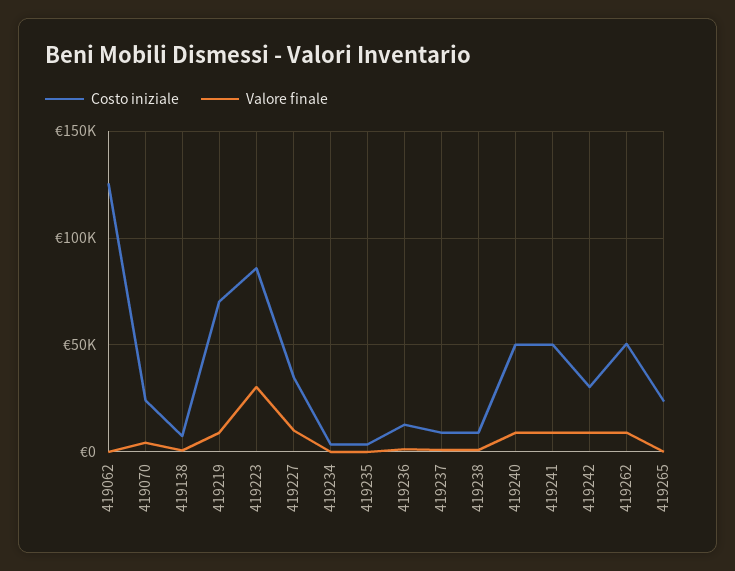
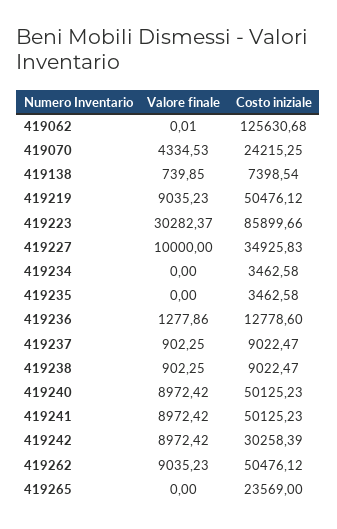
Costo iniziale, 419219: 70000 -> 50476.12

